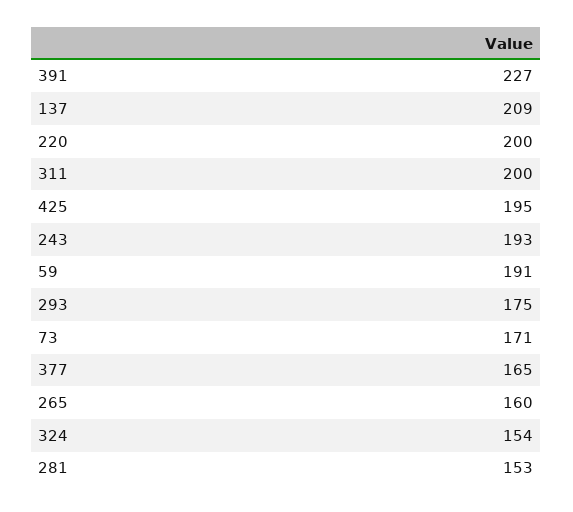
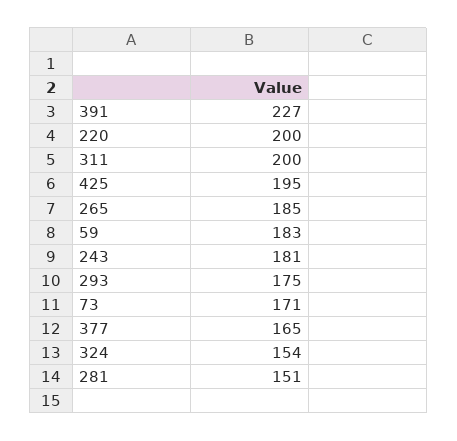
137: 209 -> none
243: 193 -> 181
59: 191 -> 183
265: 160 -> 185
281: 153 -> 151

